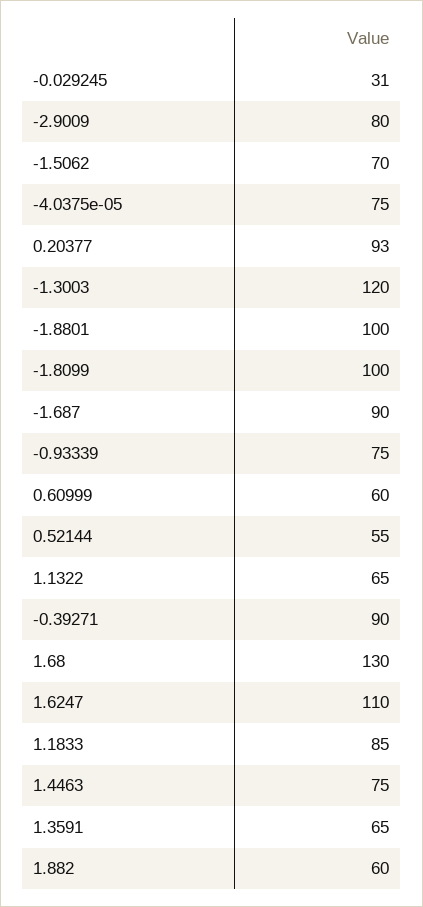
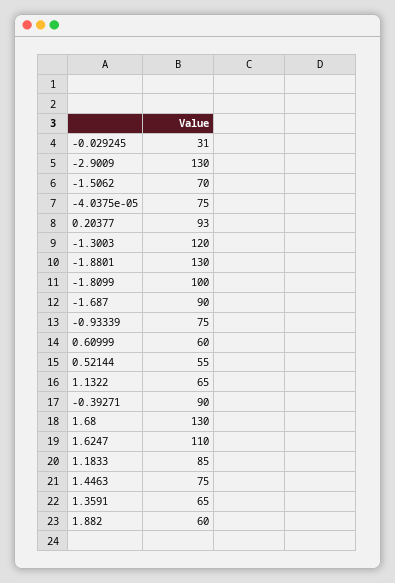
-2.9009: 80 -> 130
-1.8801: 100 -> 130

